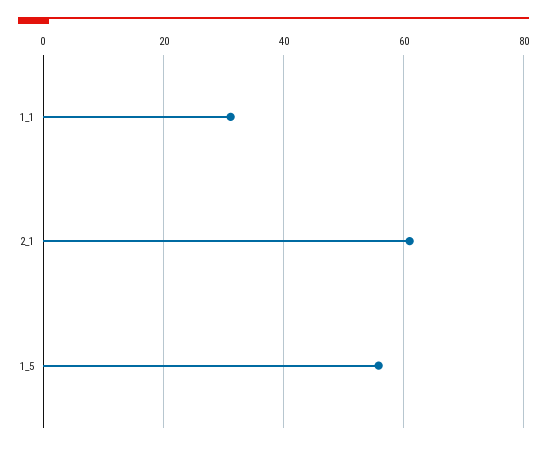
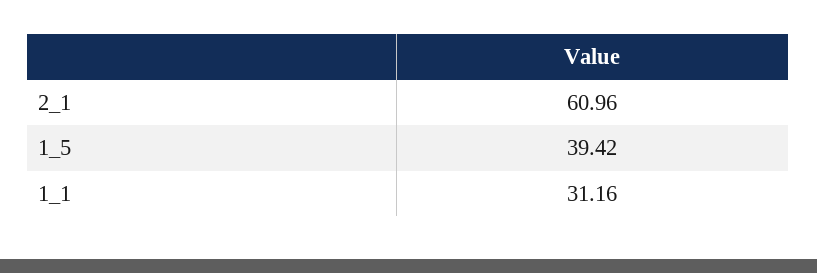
1_5: 56 -> 39.42

